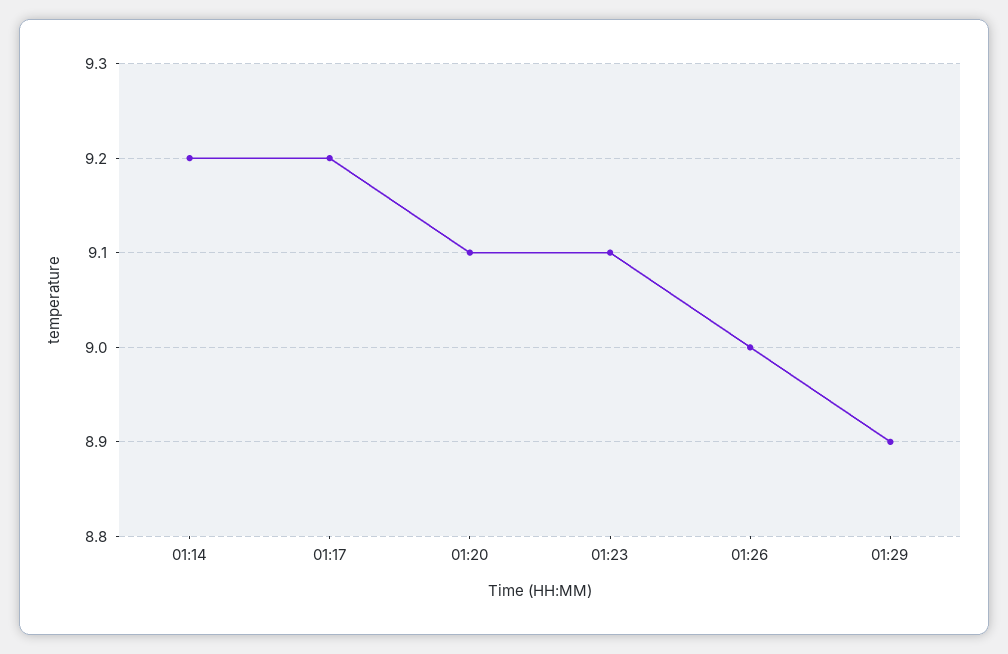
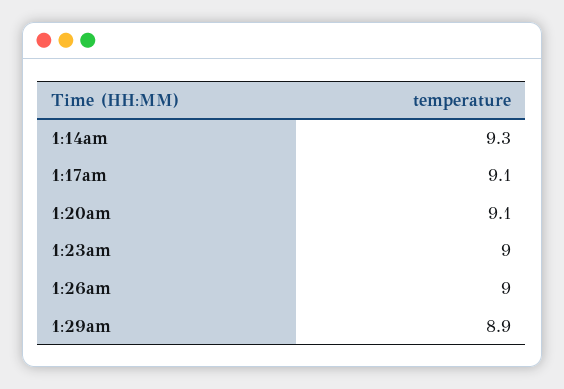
01:14: 9.2 -> 9.3
01:17: 9.2 -> 9.1
01:23: 9.1 -> 9

